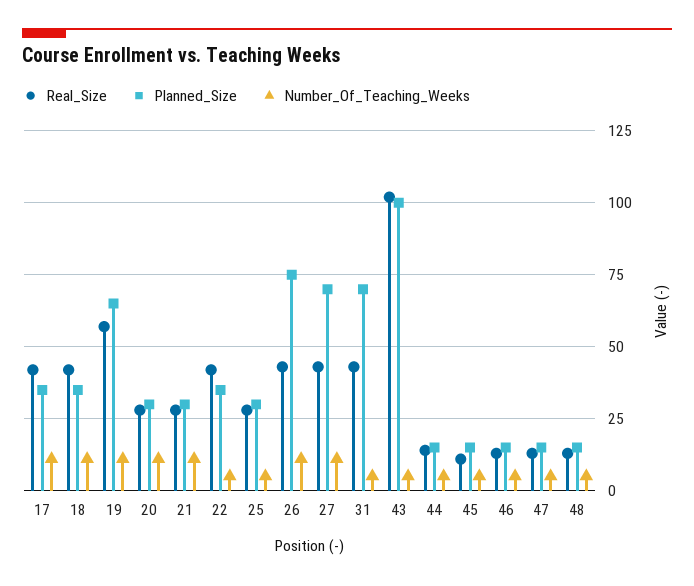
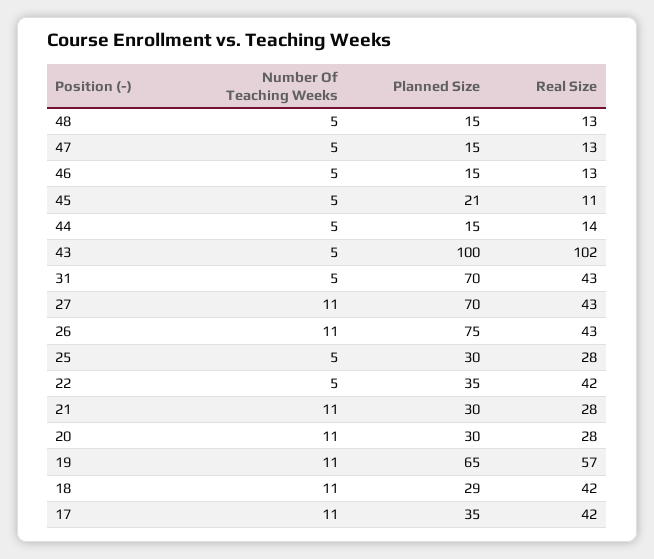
Planned_Size, 18: 35 -> 29
Planned_Size, 45: 15 -> 21

